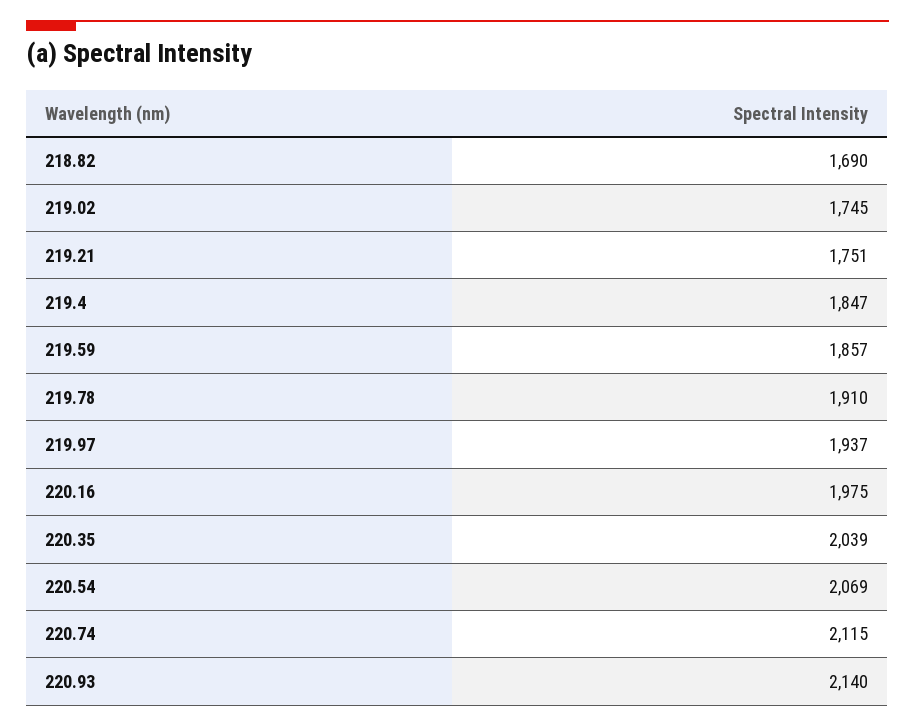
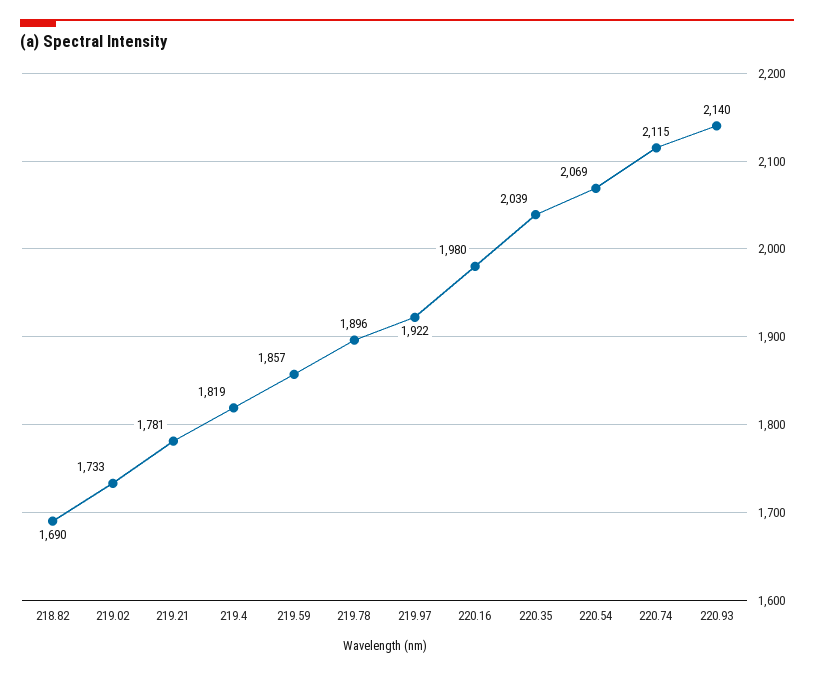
219.02: 1745 -> 1733
219.21: 1751 -> 1781
219.4: 1847 -> 1819
219.78: 1910 -> 1896
219.97: 1937 -> 1922
220.16: 1975 -> 1980

